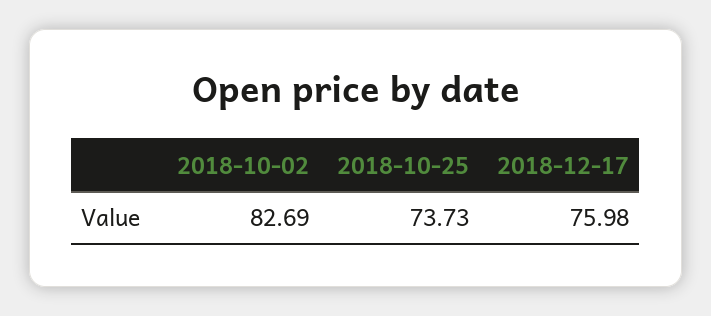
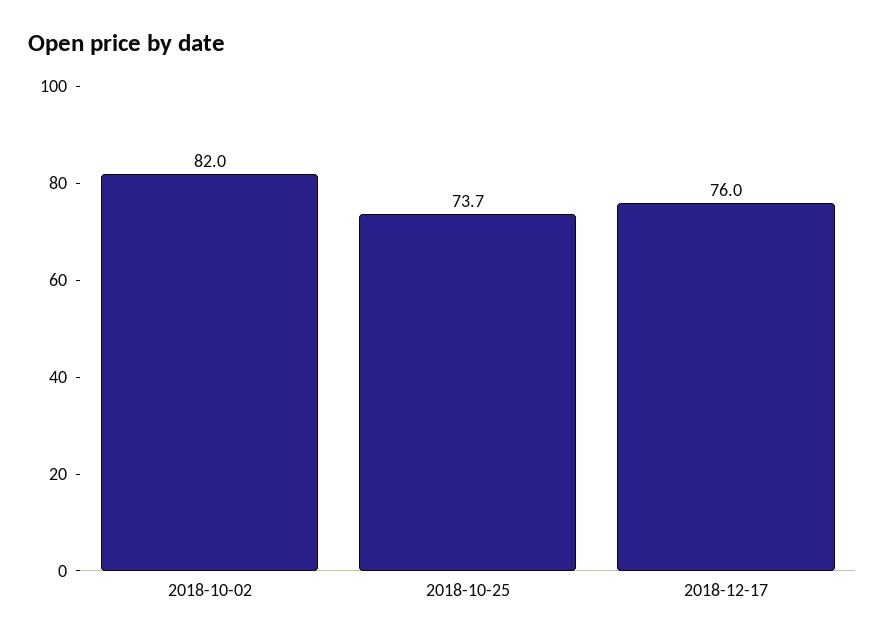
2018-10-02: 82.69 -> 82

